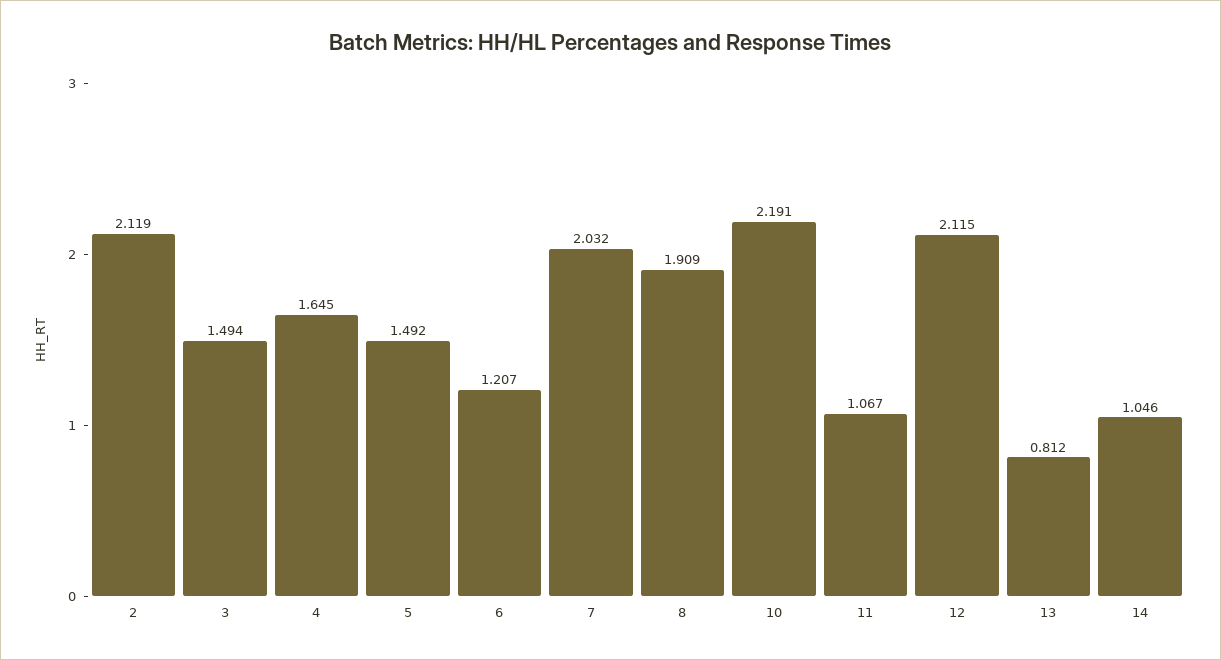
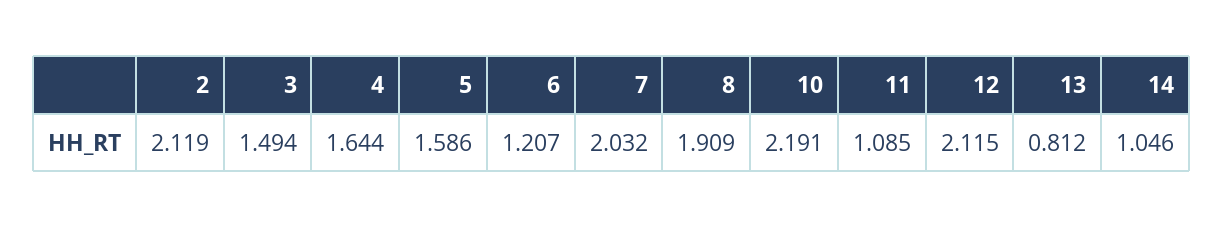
4: 1.645 -> 1.644
5: 1.492 -> 1.586
11: 1.067 -> 1.085

